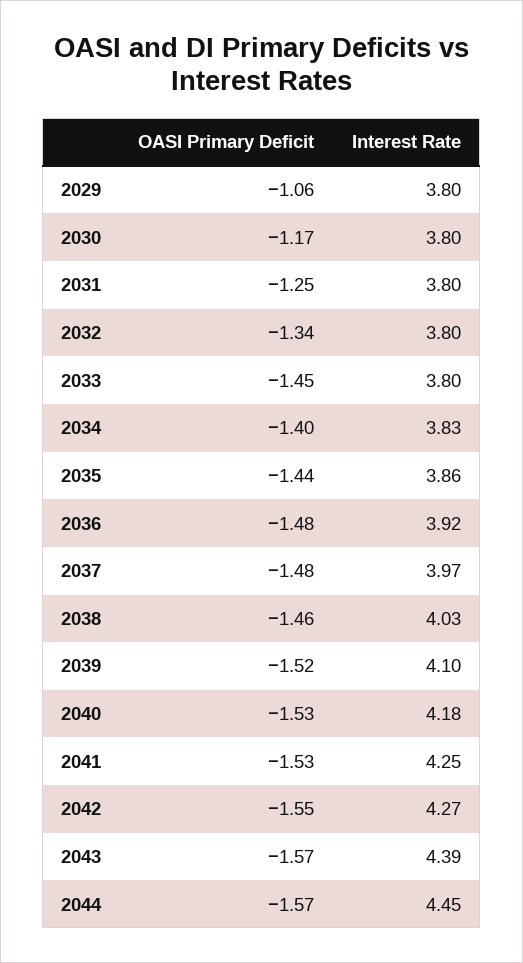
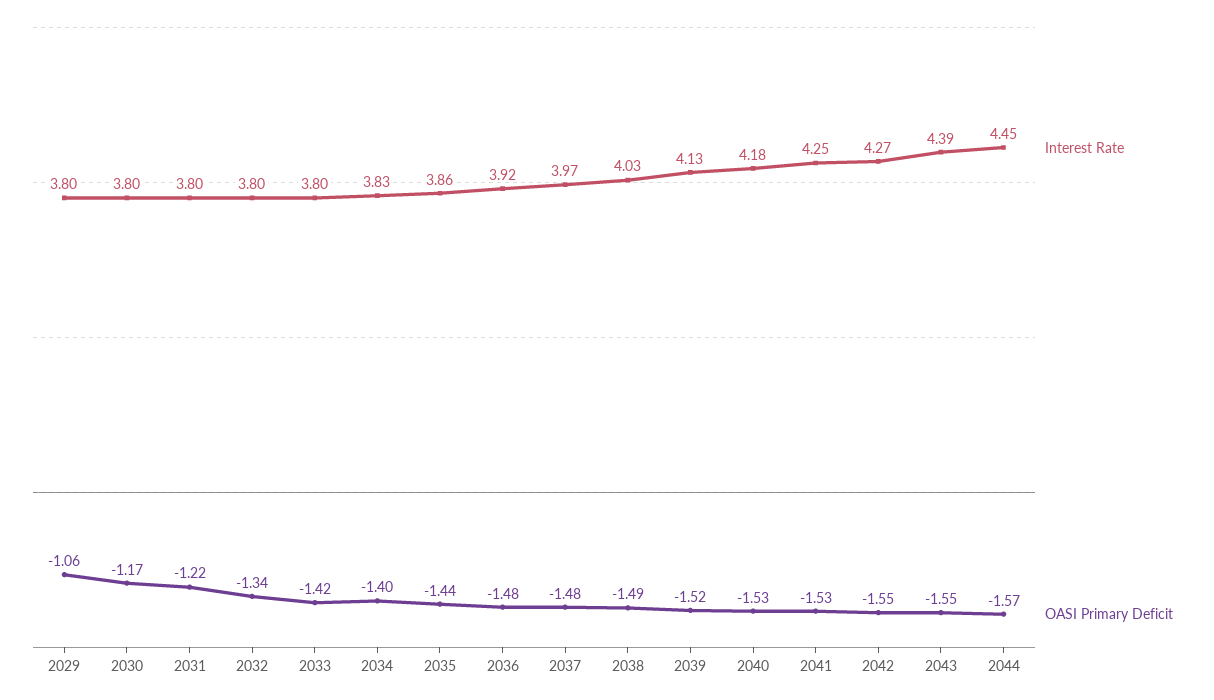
OASI Primary Deficit, 2031: -1.25 -> -1.22
OASI Primary Deficit, 2033: -1.45 -> -1.42
OASI Primary Deficit, 2038: -1.46 -> -1.49
Interest Rate, 2039: 4.1 -> 4.13
OASI Primary Deficit, 2043: -1.57 -> -1.55

